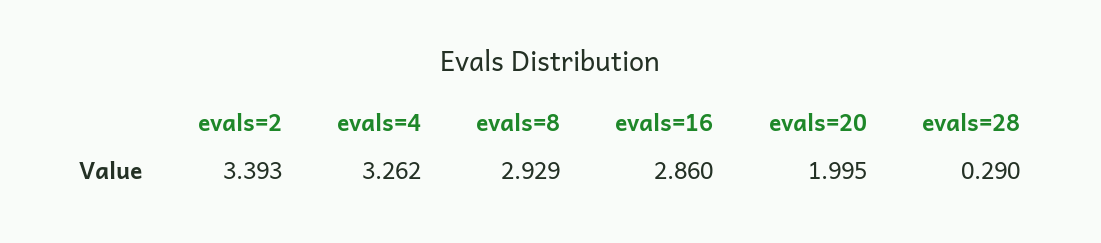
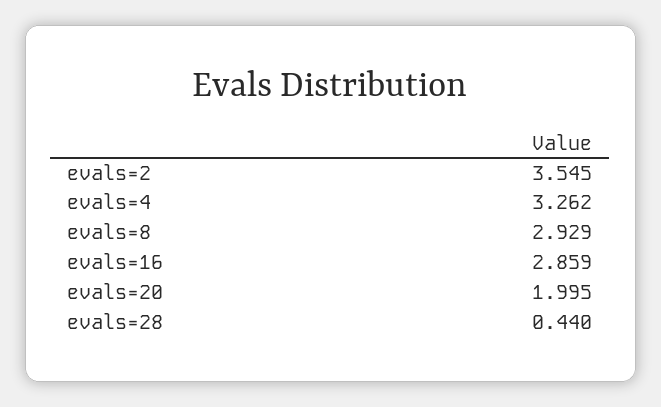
evals=2: 3.393 -> 3.545
evals=16: 2.86 -> 2.859
evals=28: 0.29 -> 0.44

